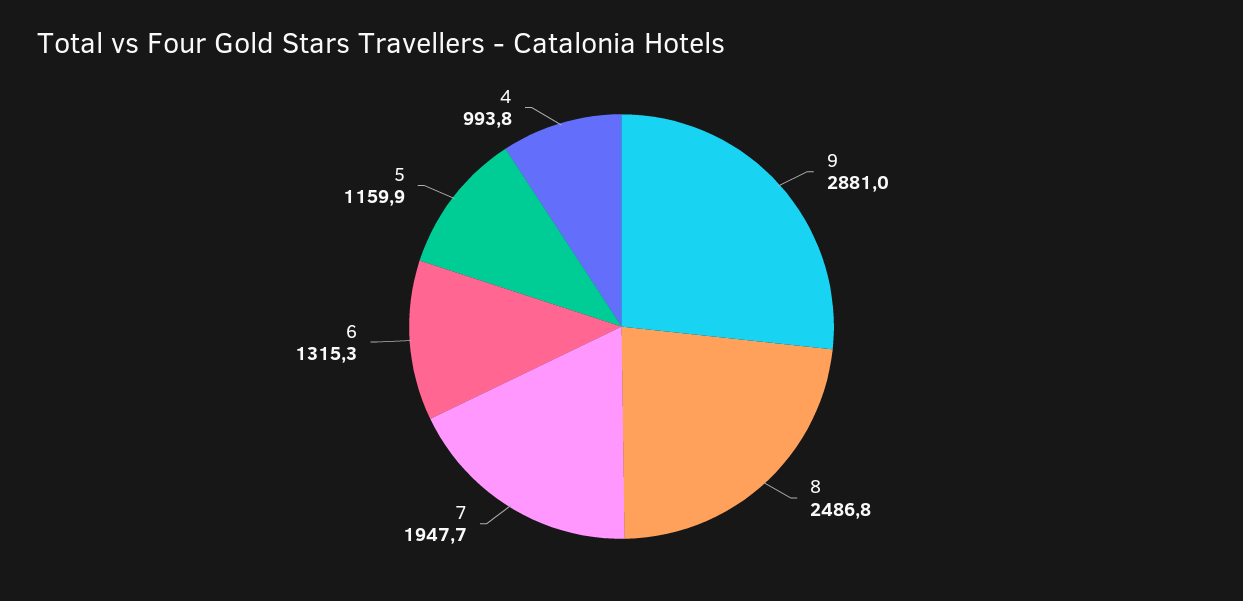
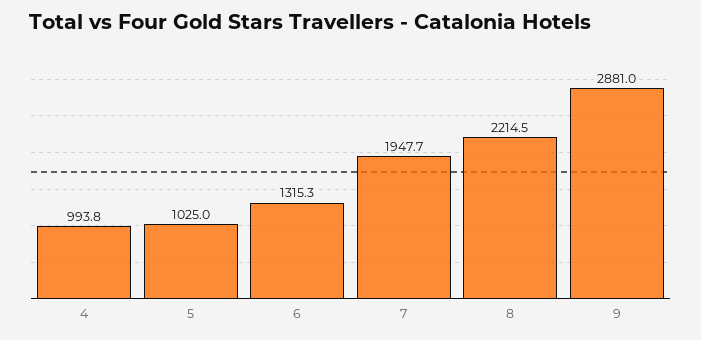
8: 2486.8 -> 2214.5
5: 1159.9 -> 1025

